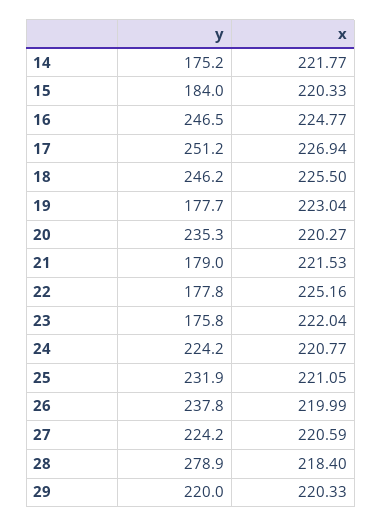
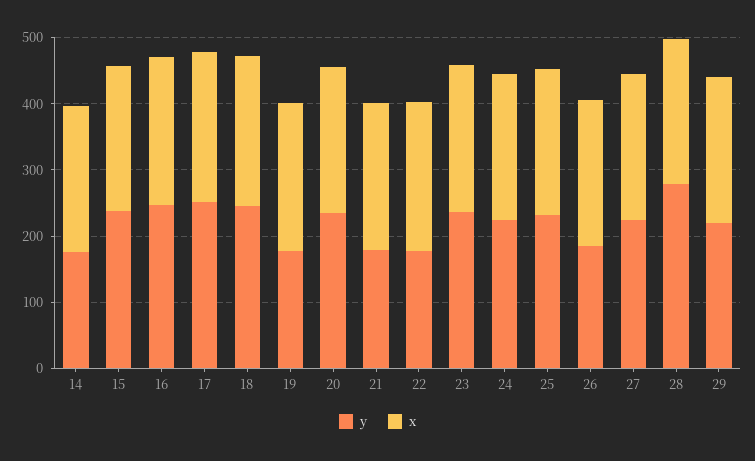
y, 15: 184 -> 240
y, 23: 175.8 -> 240
y, 26: 237.8 -> 180

